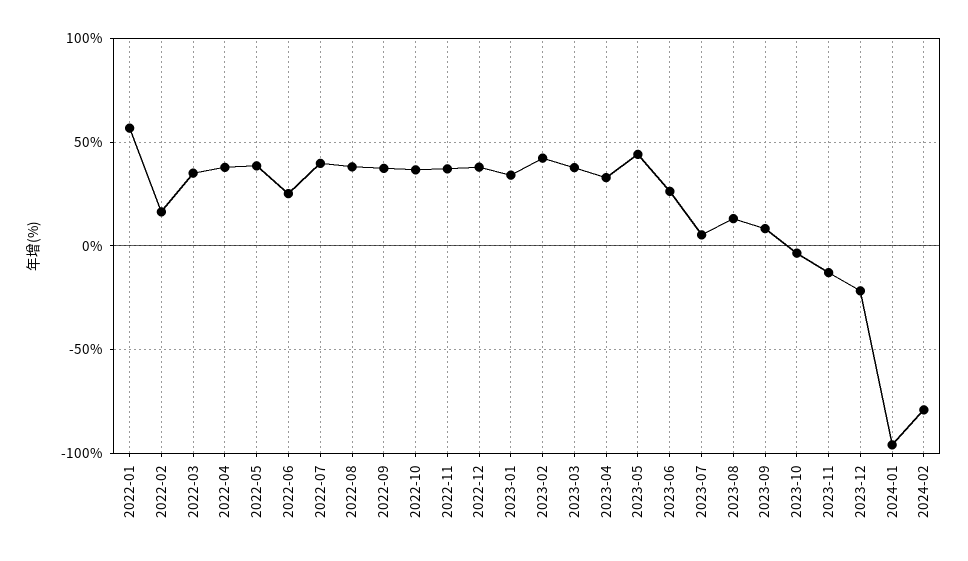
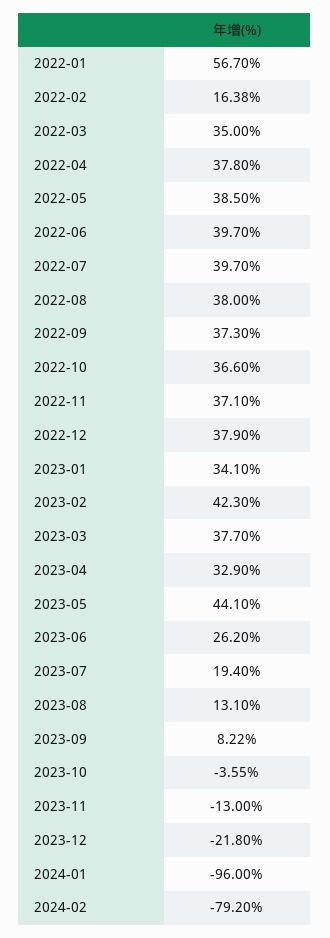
2022-06: 25 -> 39.7
2023-07: 5 -> 19.4

